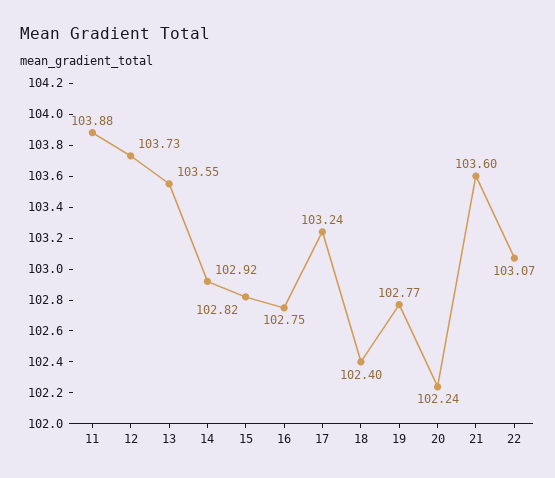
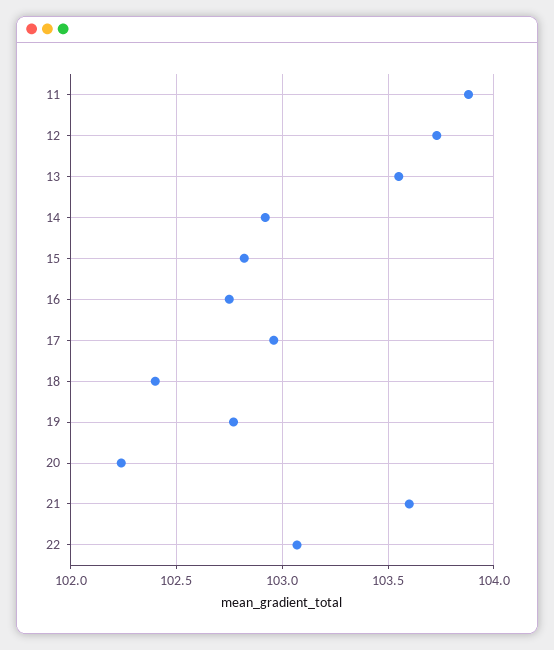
17: 103.24 -> 102.95

